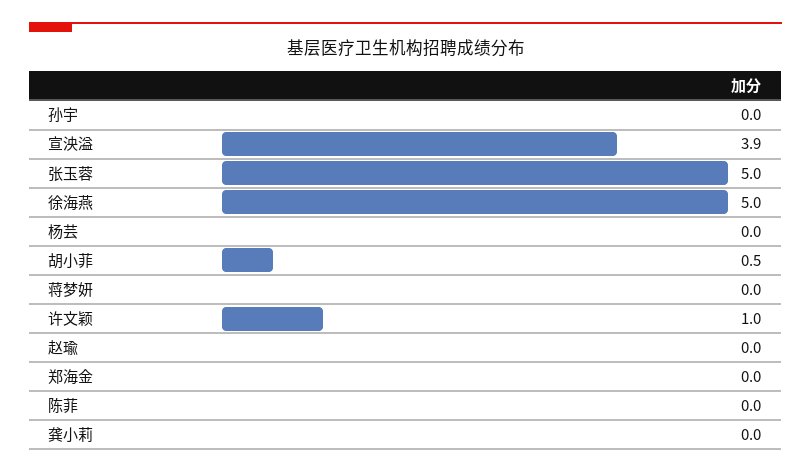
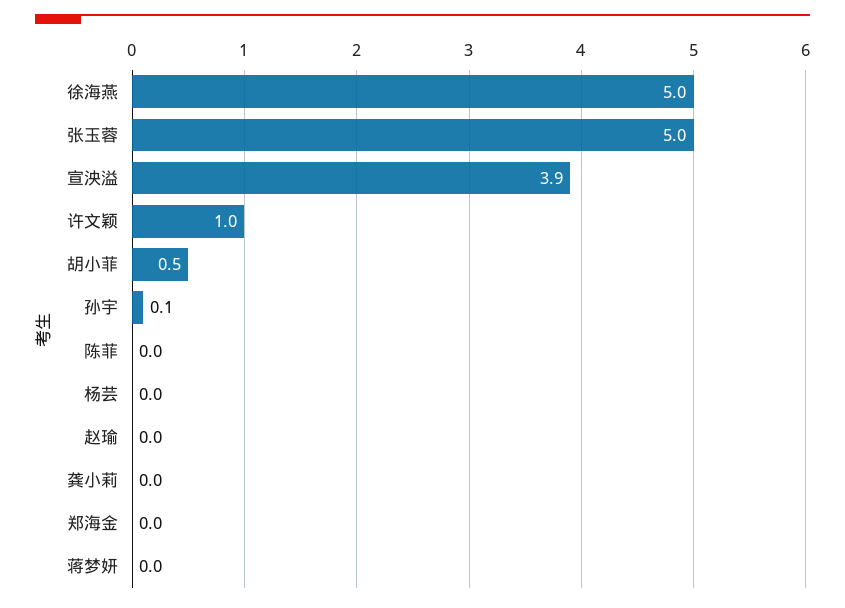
孙宇: 0 -> 0.1

